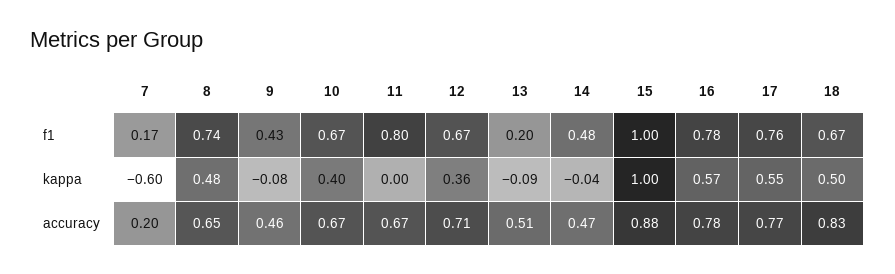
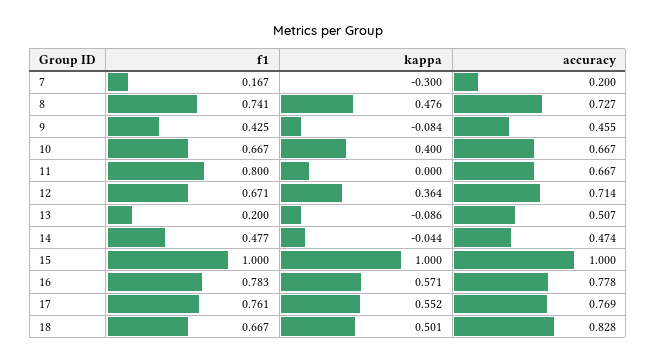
7, kappa: -0.6 -> -0.3
8, accuracy: 0.65 -> 0.727
15, accuracy: 0.88 -> 1

